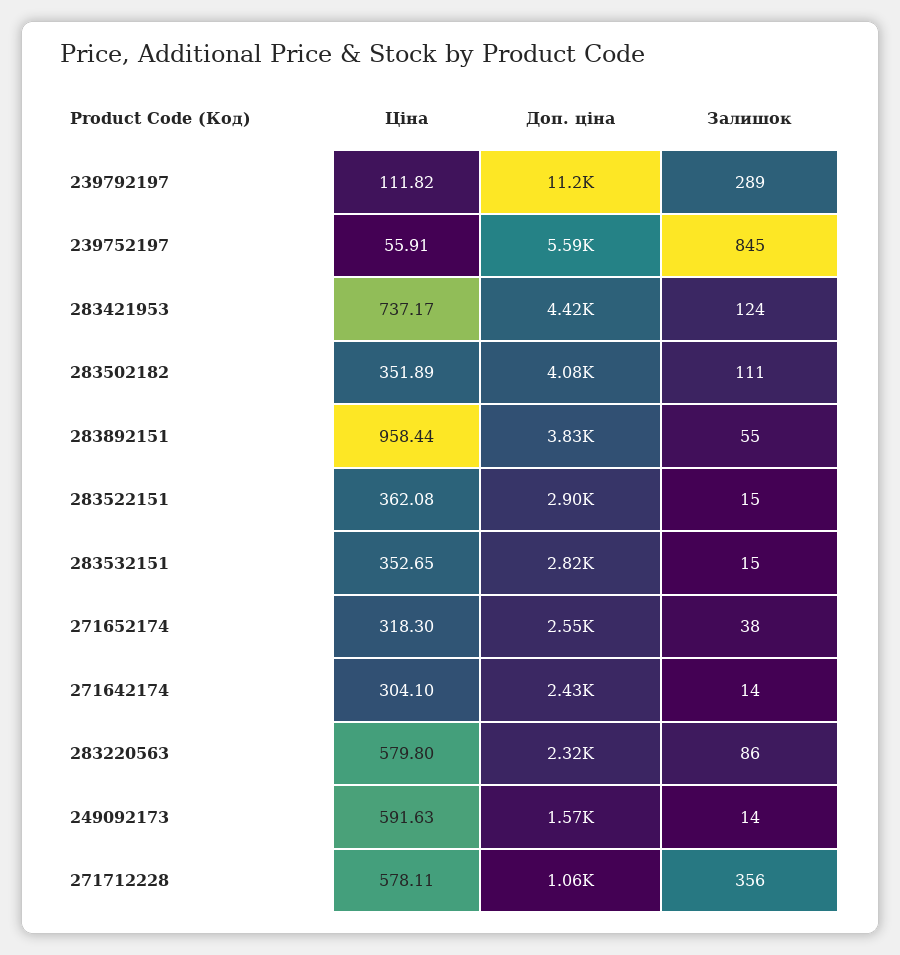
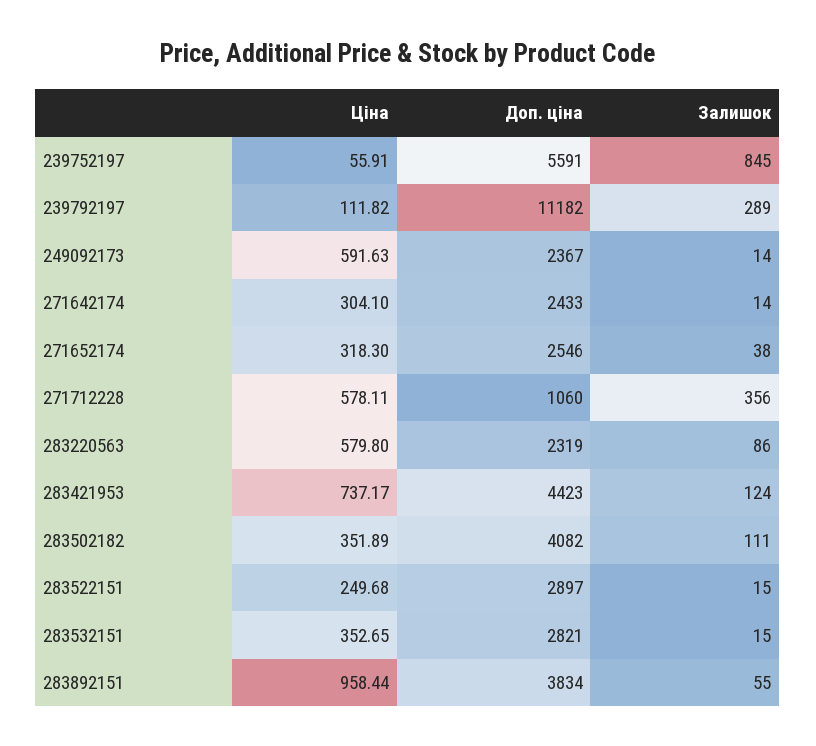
Ціна, 283522151: 362.08 -> 249.68
Доп. ціна, 249092173: 1570 -> 2367

